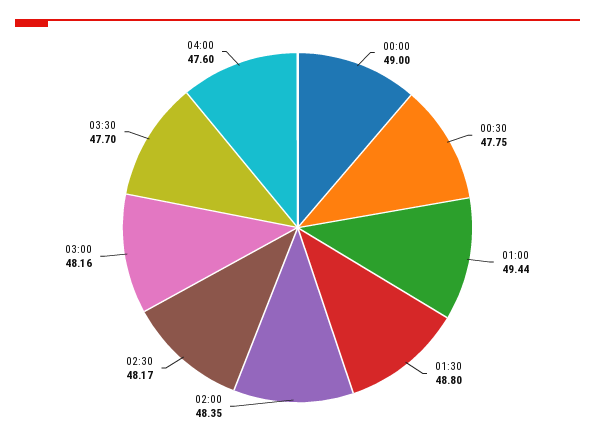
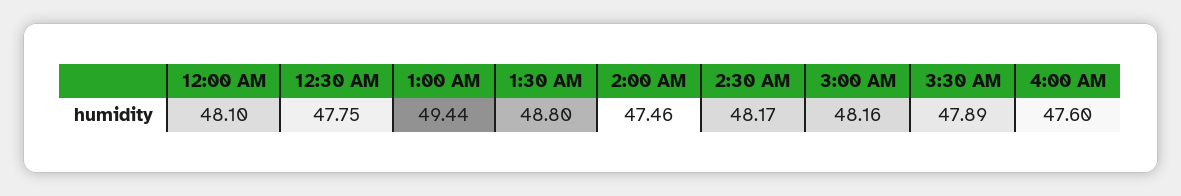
00:00: 49 -> 48.1
02:00: 48.35 -> 47.46
03:30: 47.7 -> 47.89

